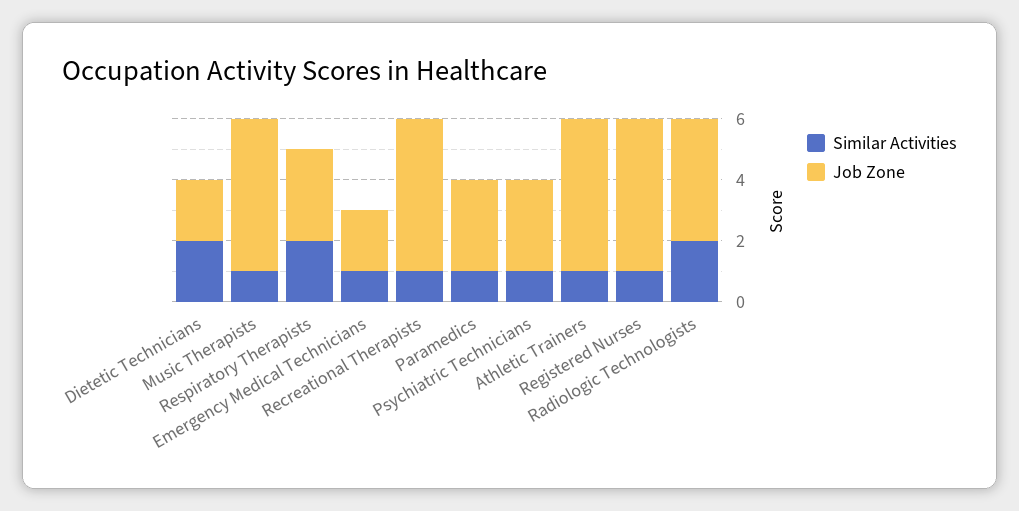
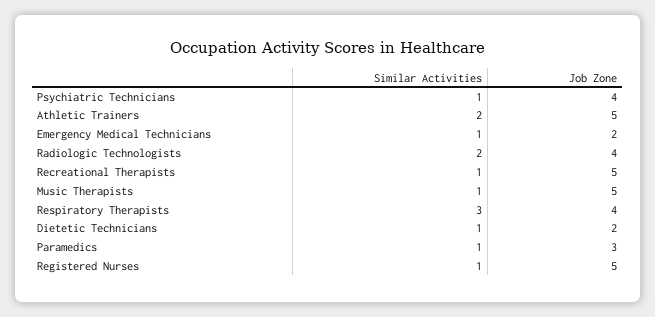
Similar Activities, Dietetic Technicians: 2 -> 1
Similar Activities, Respiratory Therapists: 2 -> 3
Job Zone, Respiratory Therapists: 3 -> 4
Job Zone, Psychiatric Technicians: 3 -> 4
Similar Activities, Athletic Trainers: 1 -> 2

